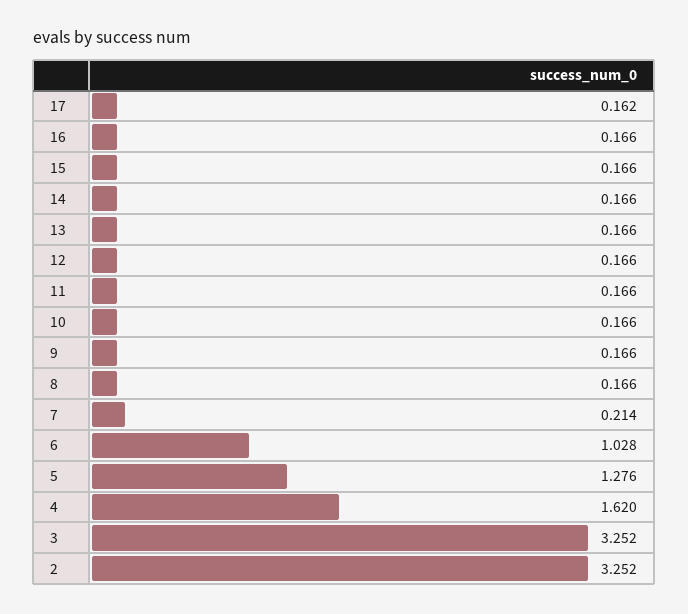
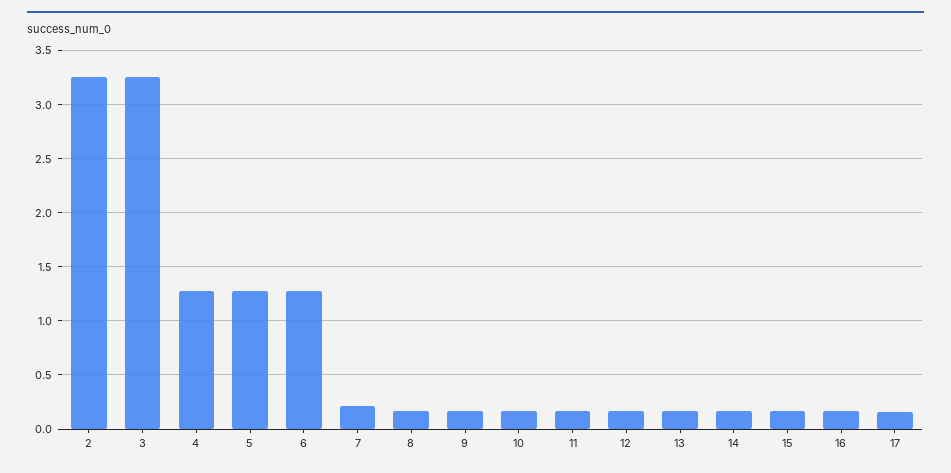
6: 1.028 -> 1.3
4: 1.62 -> 1.3

